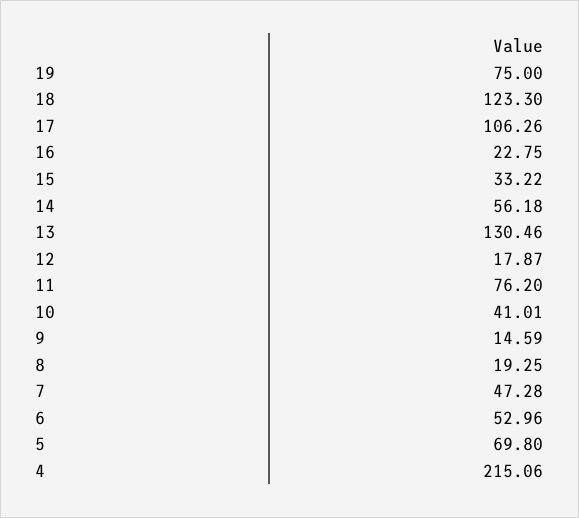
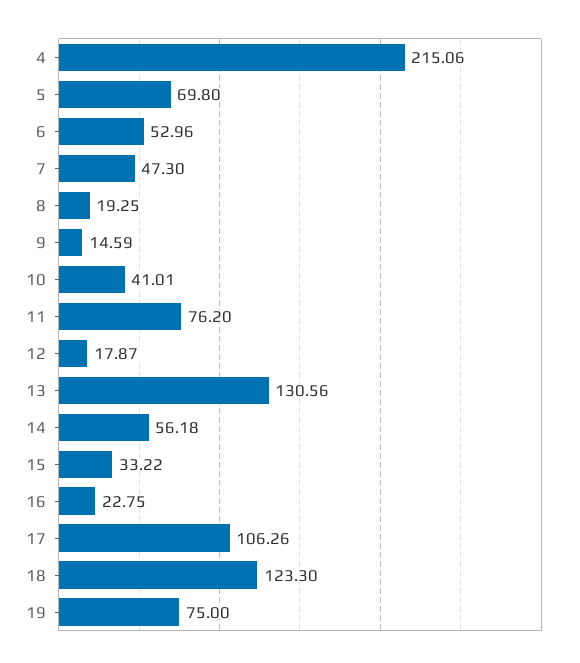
13: 130.46 -> 130.56
7: 47.28 -> 47.3

